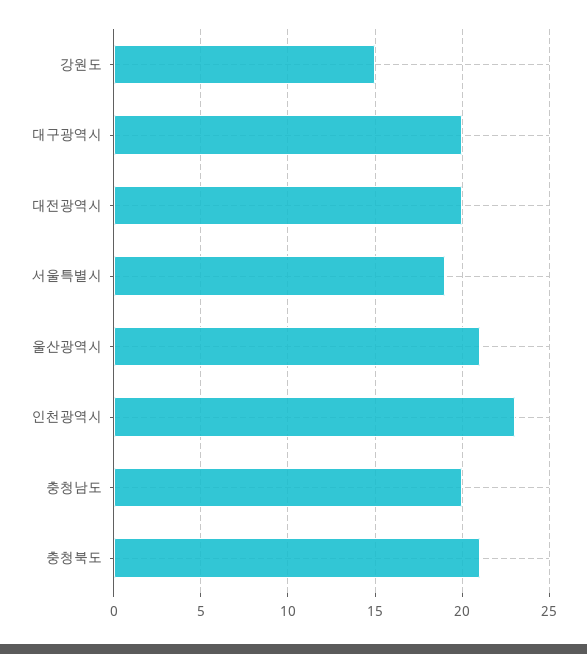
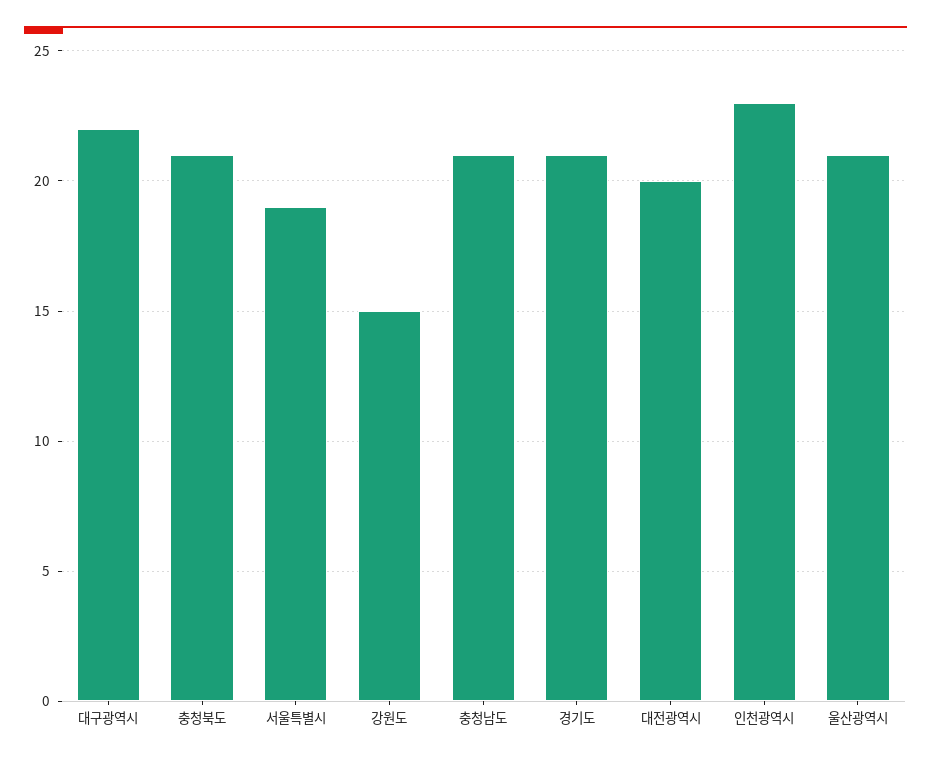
대구광역시: 20 -> 22
충청남도: 20 -> 21
경기도: none -> 21

